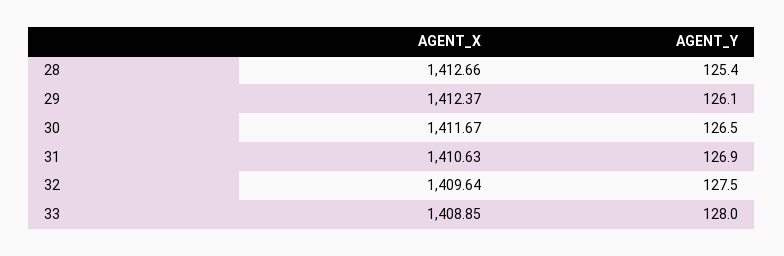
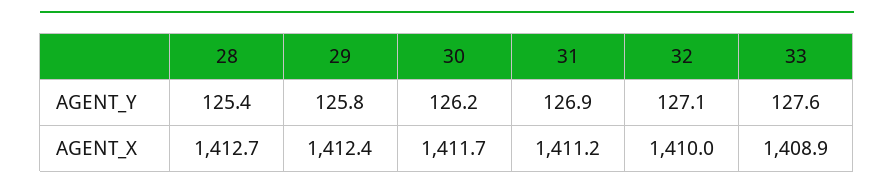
AGENT_Y, 29: 126.1 -> 125.8
AGENT_Y, 30: 126.5 -> 126.2
AGENT_X, 31: 1410.63 -> 1411.2
AGENT_X, 32: 1409.64 -> 1410
AGENT_Y, 32: 127.5 -> 127.1
AGENT_Y, 33: 128 -> 127.6

